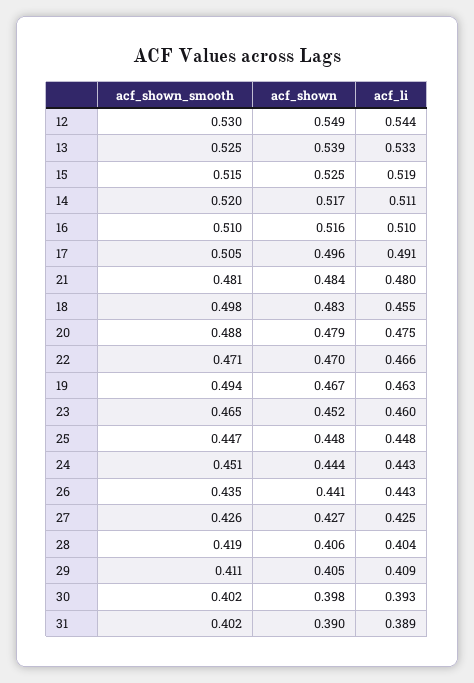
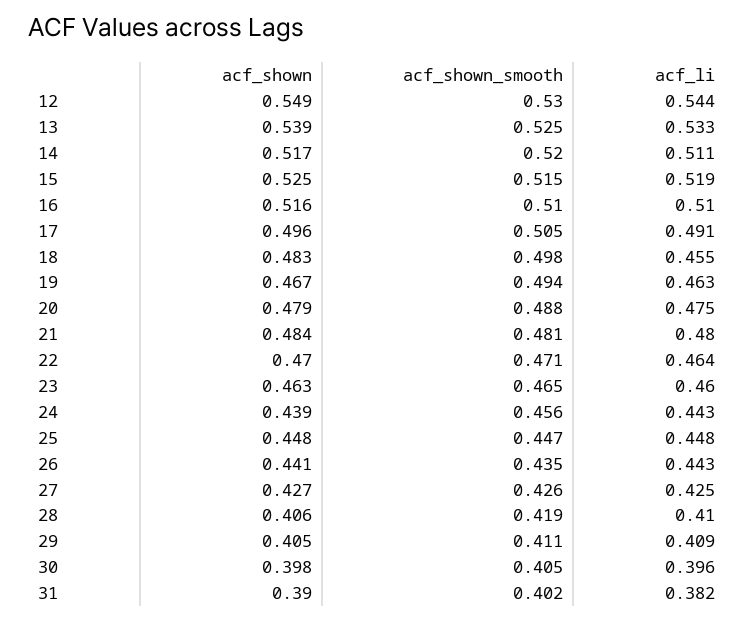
acf_li, 22: 0.466 -> 0.464
acf_shown, 23: 0.452 -> 0.463
acf_shown_smooth, 24: 0.451 -> 0.456
acf_shown, 24: 0.444 -> 0.439
acf_li, 28: 0.404 -> 0.41
acf_shown_smooth, 30: 0.402 -> 0.405
acf_li, 30: 0.393 -> 0.396
acf_li, 31: 0.389 -> 0.382

